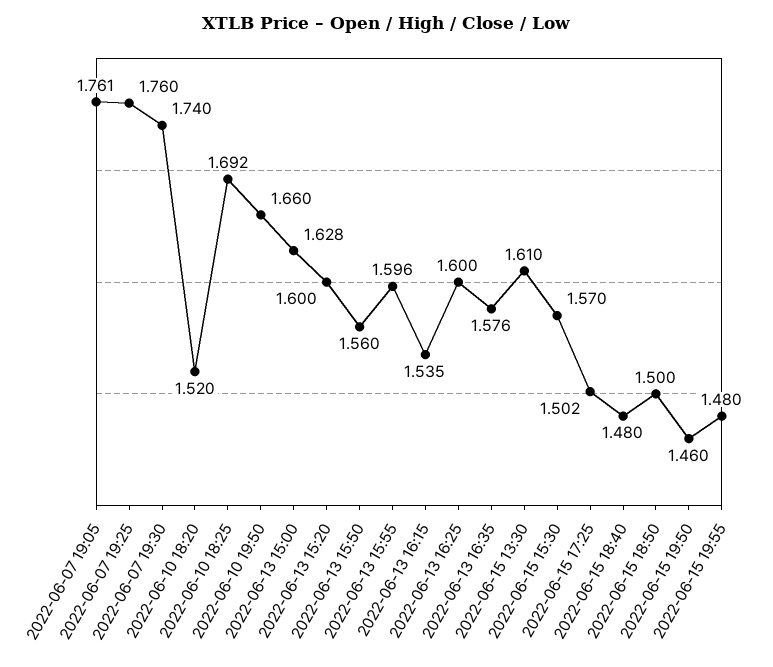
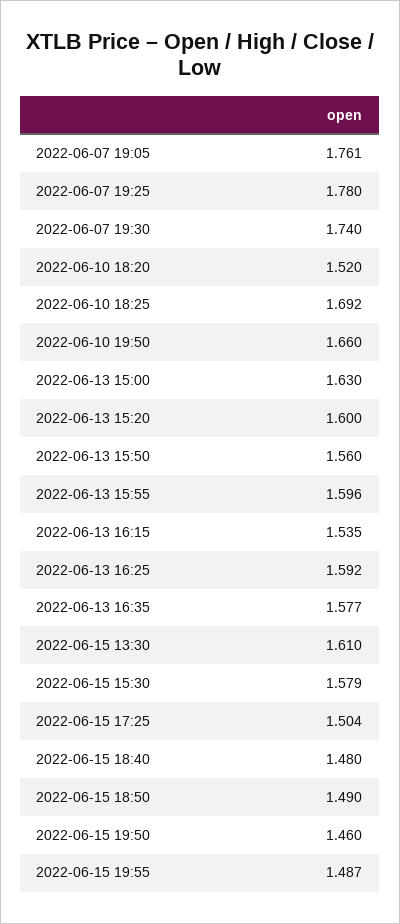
2022-06-07 19:25: 1.76 -> 1.78
2022-06-13 15:00: 1.628 -> 1.63
2022-06-13 16:25: 1.6 -> 1.592
2022-06-13 16:35: 1.576 -> 1.577
2022-06-15 15:30: 1.57 -> 1.579
2022-06-15 17:25: 1.502 -> 1.504
2022-06-15 18:50: 1.5 -> 1.49
2022-06-15 19:55: 1.48 -> 1.487

